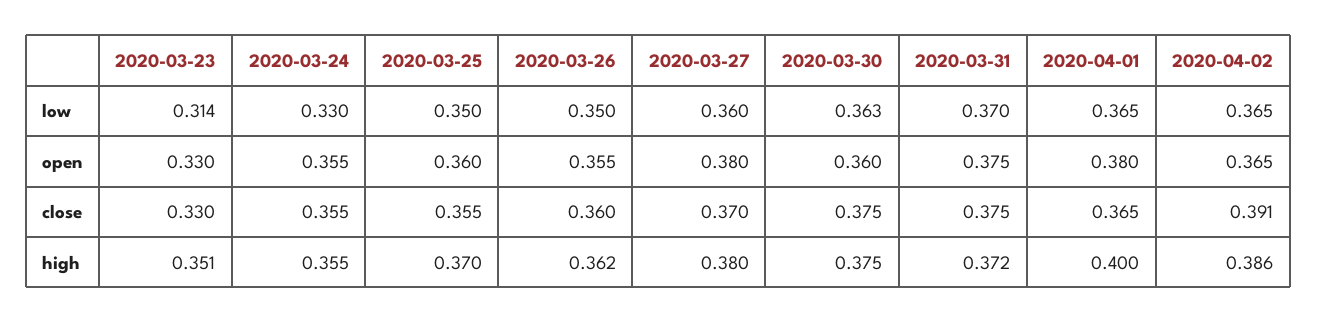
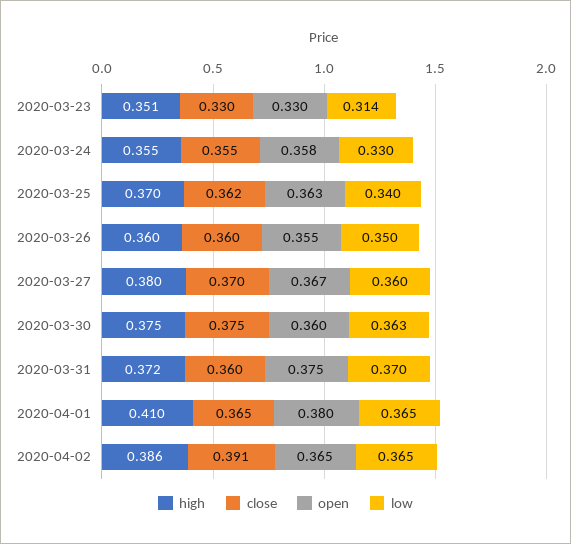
low, 2020-03-25: 0.35 -> 0.34
open, 2020-03-24: 0.355 -> 0.358
open, 2020-03-25: 0.36 -> 0.363
open, 2020-03-27: 0.38 -> 0.367
close, 2020-03-25: 0.355 -> 0.362
close, 2020-03-31: 0.375 -> 0.36
high, 2020-03-26: 0.362 -> 0.36
high, 2020-04-01: 0.4 -> 0.41

